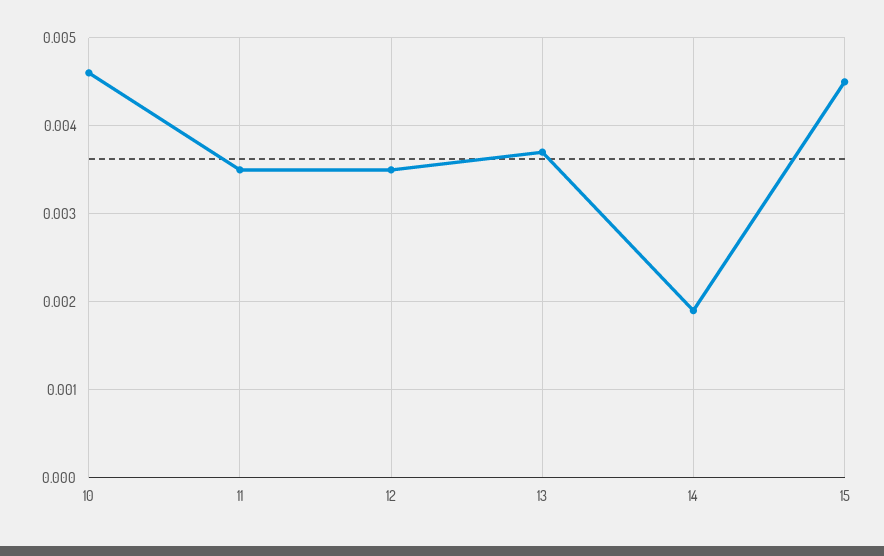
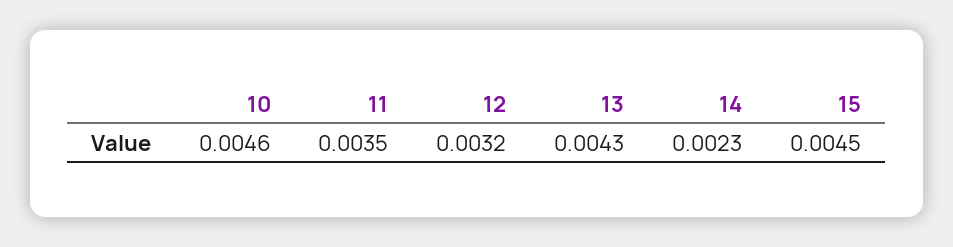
12: 0.0035 -> 0.0032
13: 0.0037 -> 0.0043
14: 0.0019 -> 0.0023

